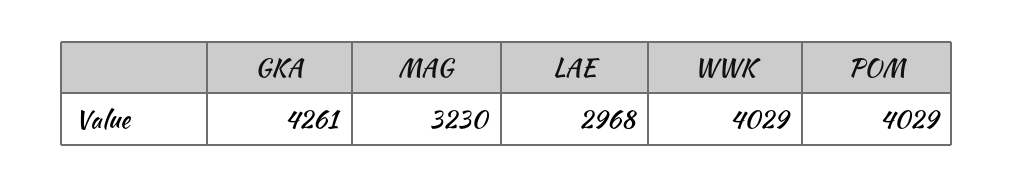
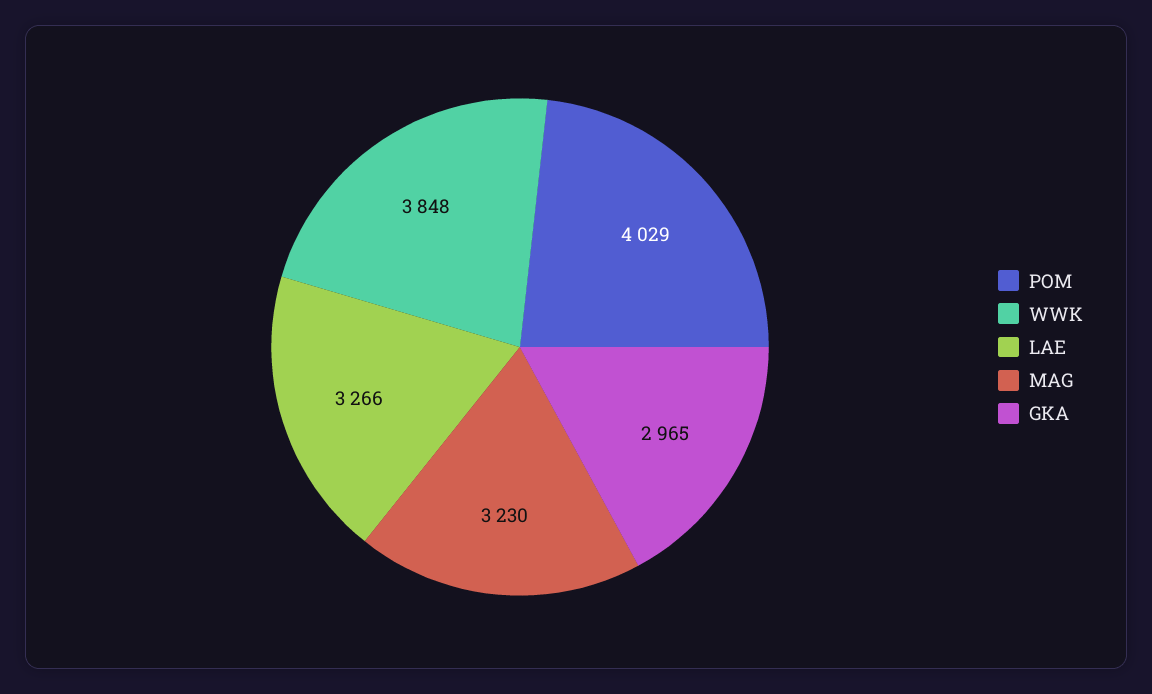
GKA: 4261 -> 2965
LAE: 2968 -> 3266
WWK: 4029 -> 3848

